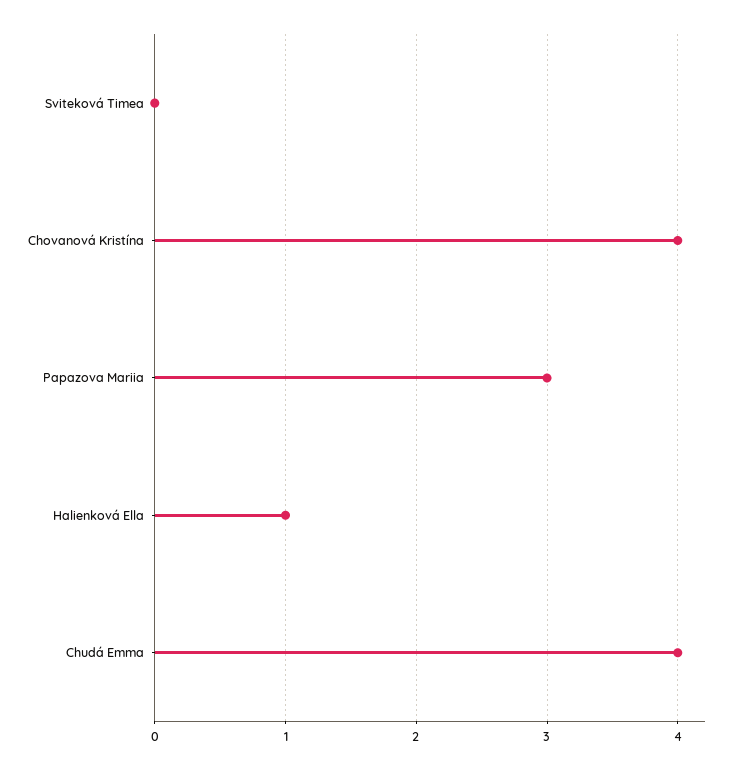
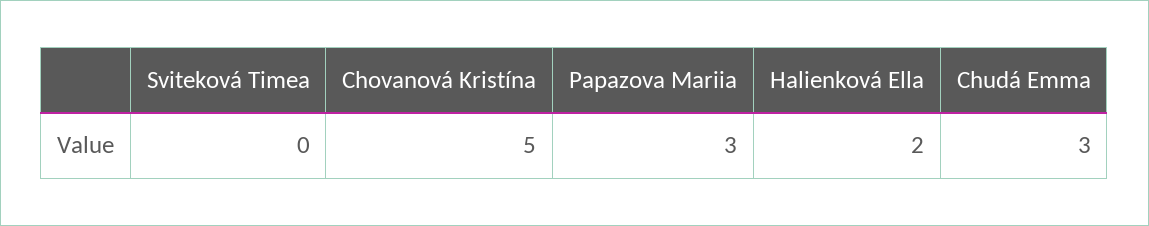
Chovanová Kristína: 4 -> 5
Halienková Ella: 1 -> 2
Chudá Emma: 4 -> 3

